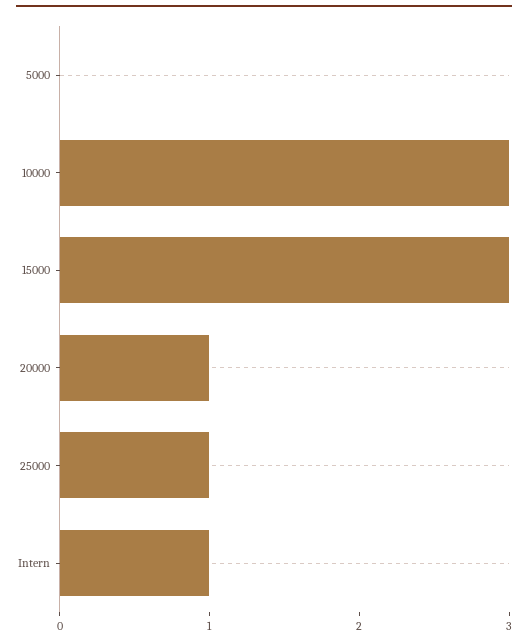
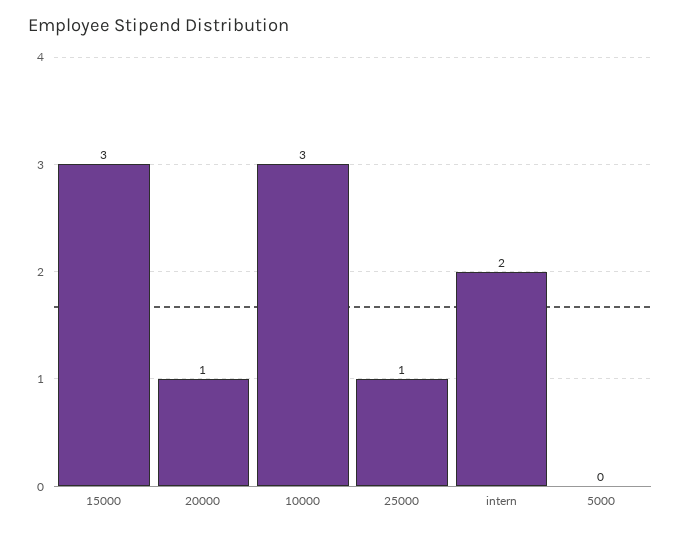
Intern: 1 -> 2

